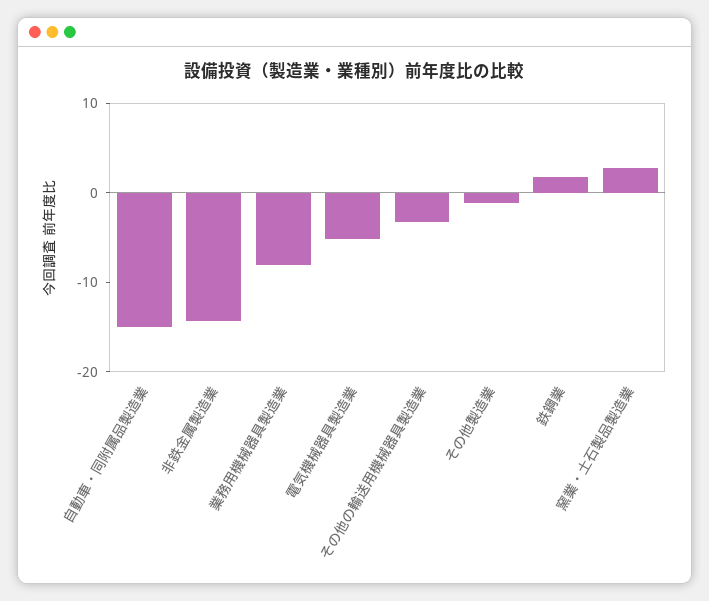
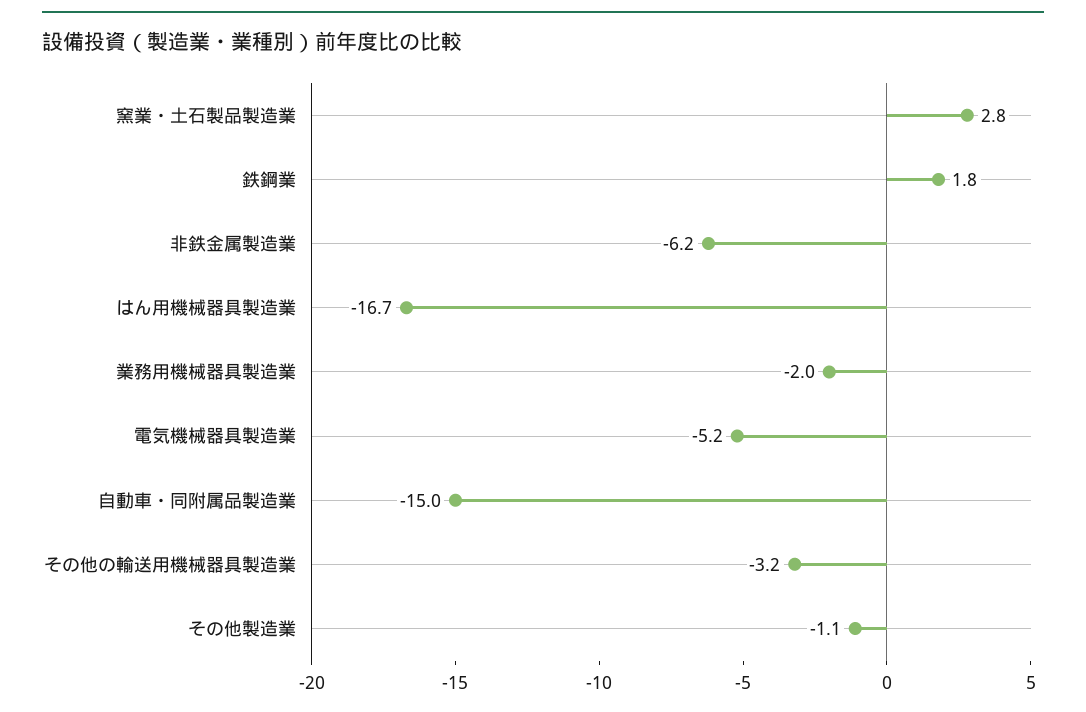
非鉄金属製造業: -14 -> -6.2
業務用機械器具製造業: -8 -> -2
はん用機械器具製造業: none -> -16.7

